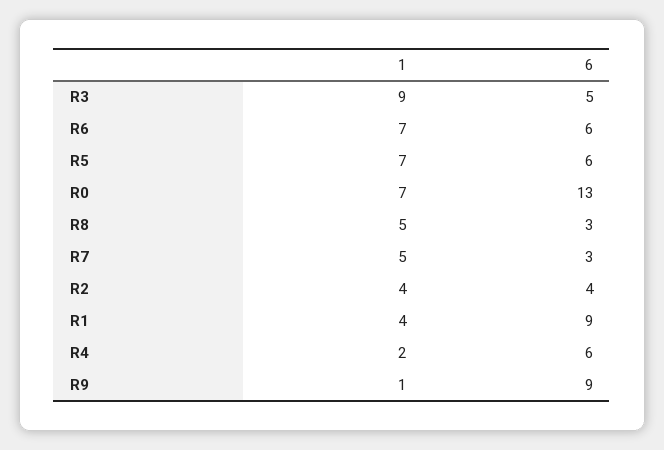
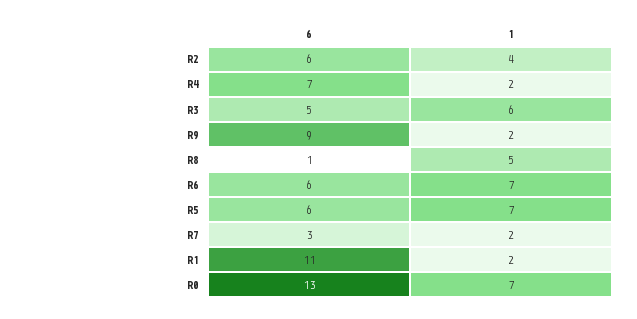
1, R3: 9 -> 6
6, R8: 3 -> 1
1, R7: 5 -> 2
6, R2: 4 -> 6
1, R1: 4 -> 2
6, R1: 9 -> 11
6, R4: 6 -> 7
1, R9: 1 -> 2

